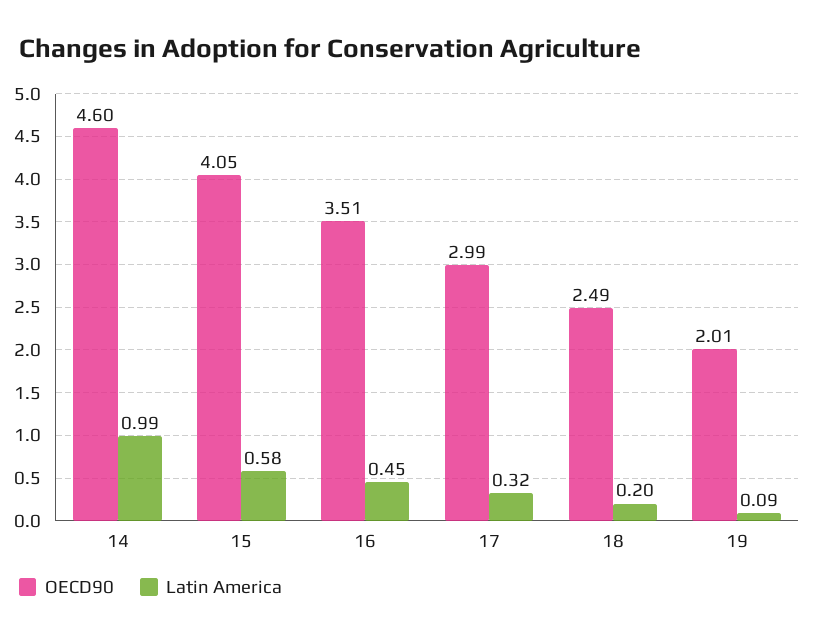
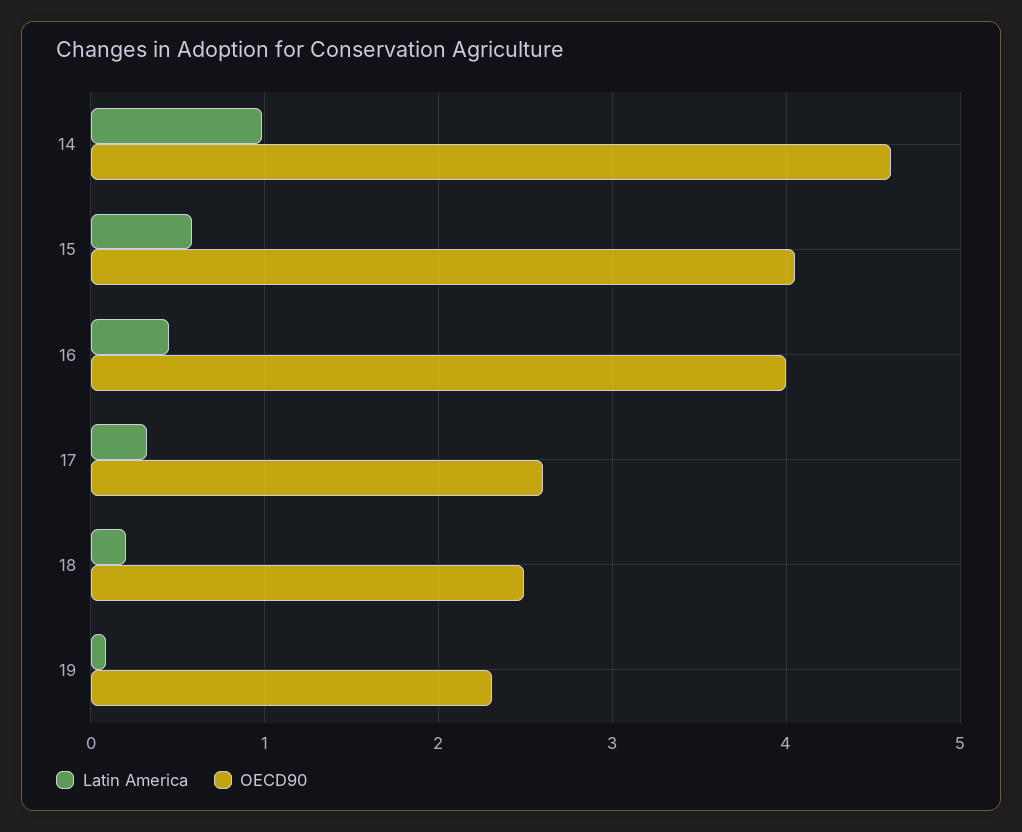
OECD90, 16: 3.51 -> 4
OECD90, 17: 2.99 -> 2.6
OECD90, 19: 2.01 -> 2.3

